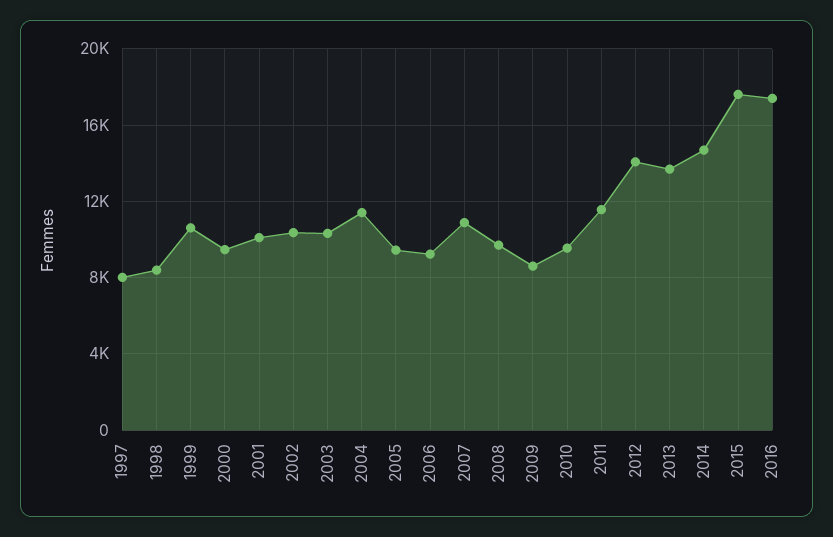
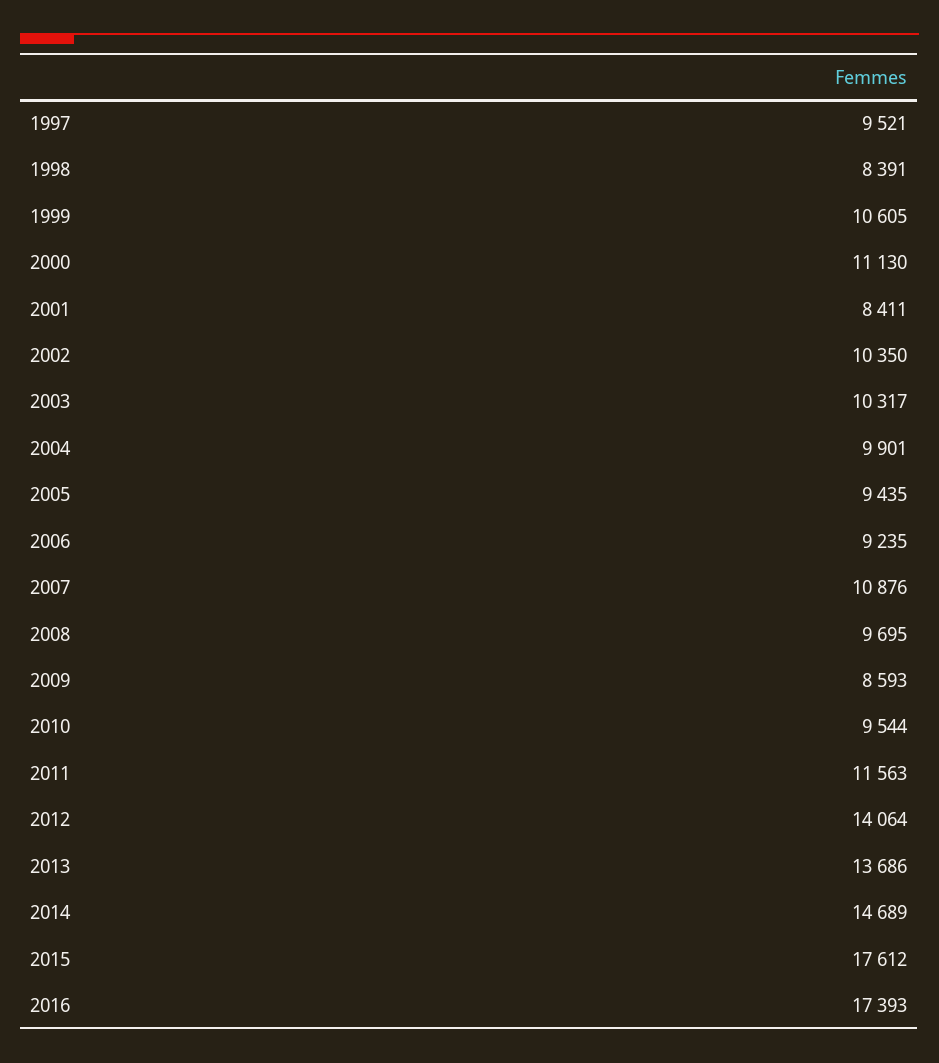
1997: 8000 -> 9521
2000: 9500 -> 11130
2001: 10000 -> 8411
2004: 11500 -> 9901

